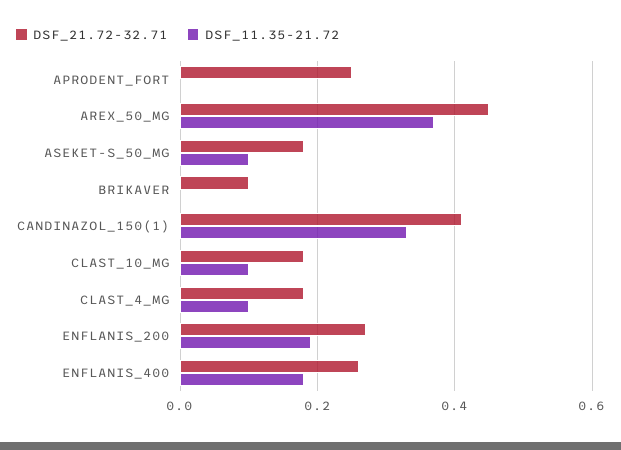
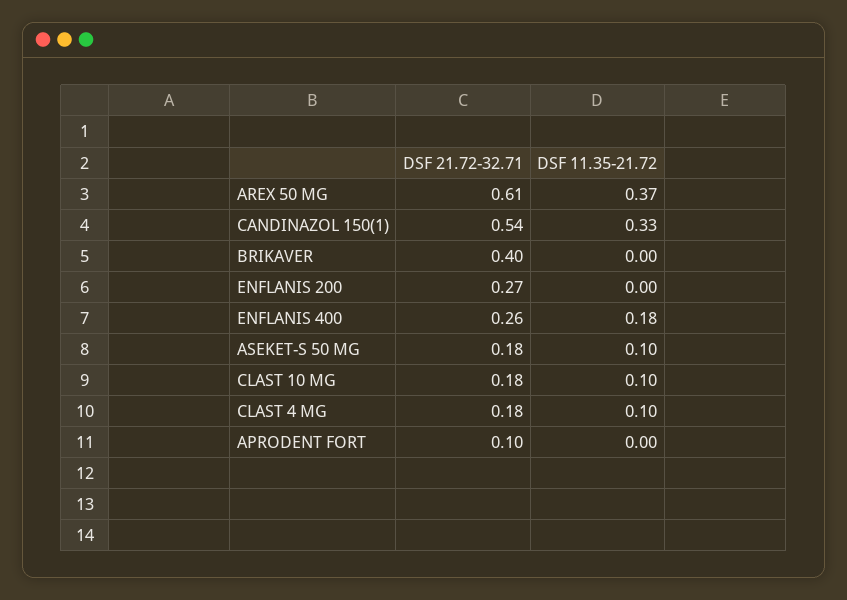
DSF_21.72-32.71, APRODENT_FORT: 0.25 -> 0.1
DSF_21.72-32.71, AREX_50_MG: 0.45 -> 0.61
DSF_21.72-32.71, BRIKAVER: 0.1 -> 0.4
DSF_21.72-32.71, CANDINAZOL_150(1): 0.4 -> 0.54
DSF_11.35-21.72, ENFLANIS_200: 0.2 -> 0

